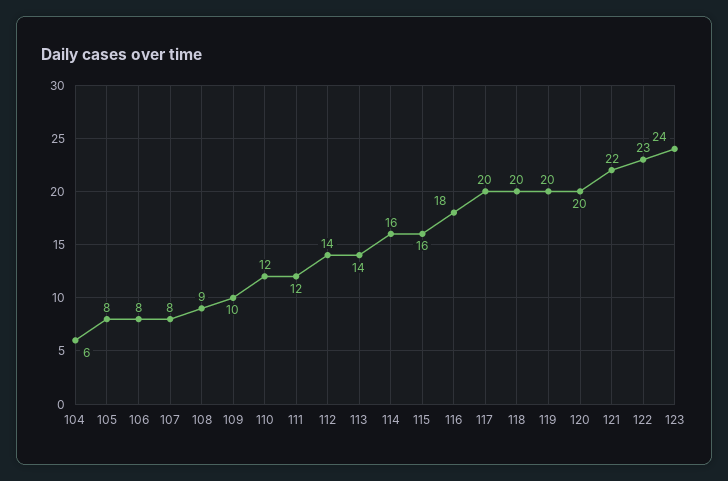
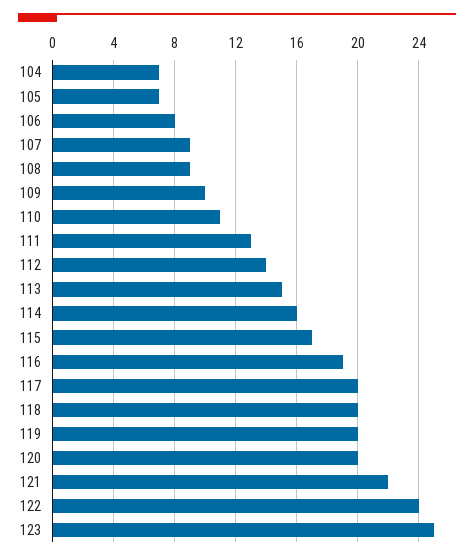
104: 6 -> 7
105: 8 -> 7
107: 8 -> 9
110: 12 -> 11
111: 12 -> 13
113: 14 -> 15
115: 16 -> 17
116: 18 -> 19
122: 23 -> 24
123: 24 -> 25

